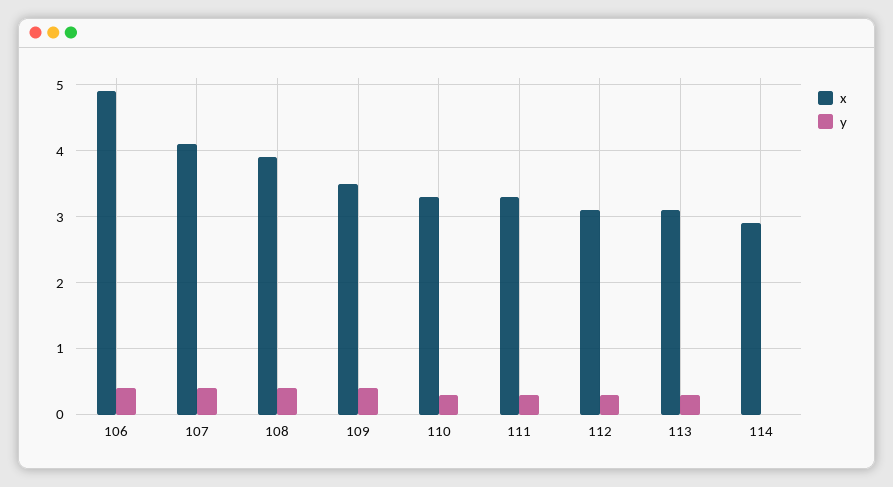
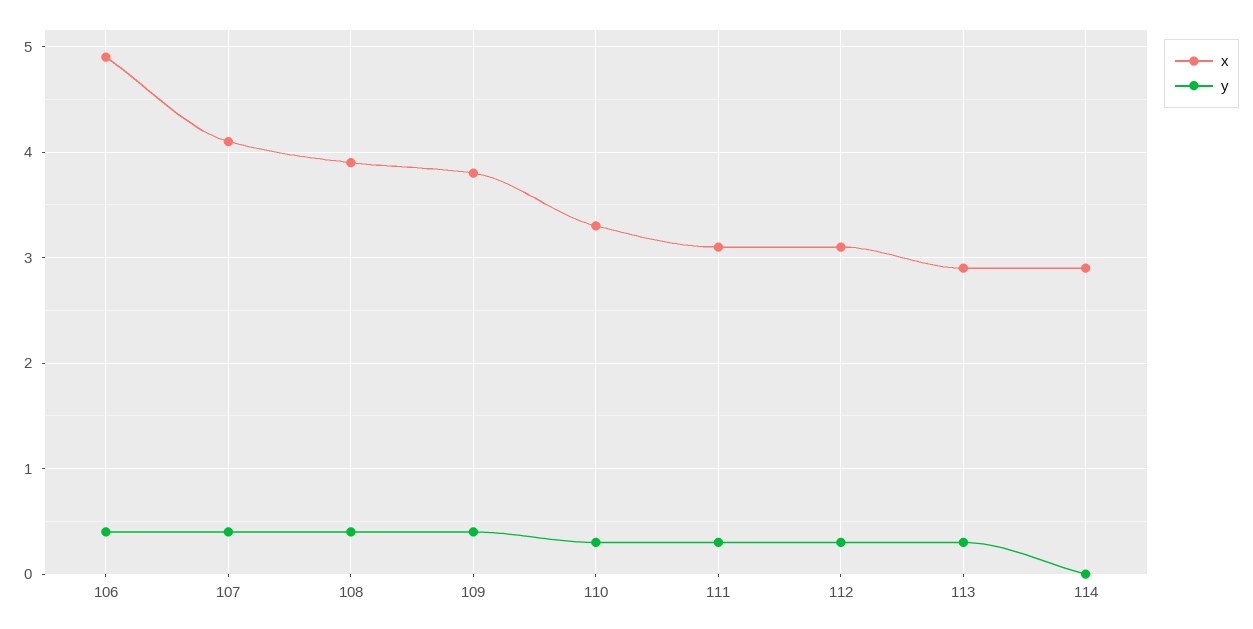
x, 109: 3.5 -> 3.8
x, 111: 3.3 -> 3.1
x, 113: 3.1 -> 2.9

